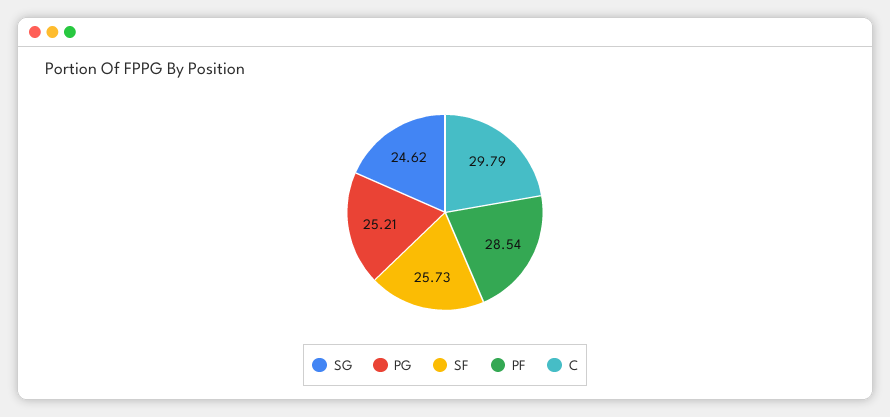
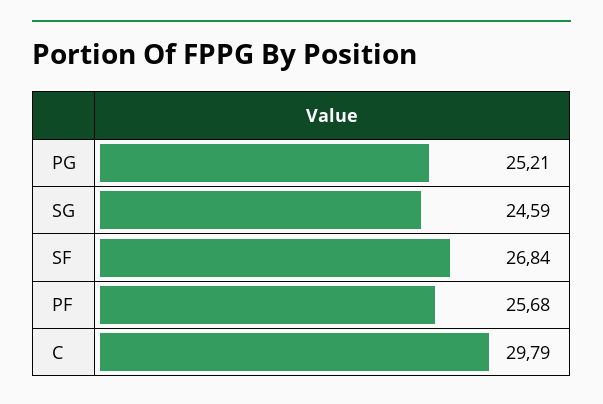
SG: 24.62 -> 24.59
SF: 25.73 -> 26.84
PF: 28.54 -> 25.68

